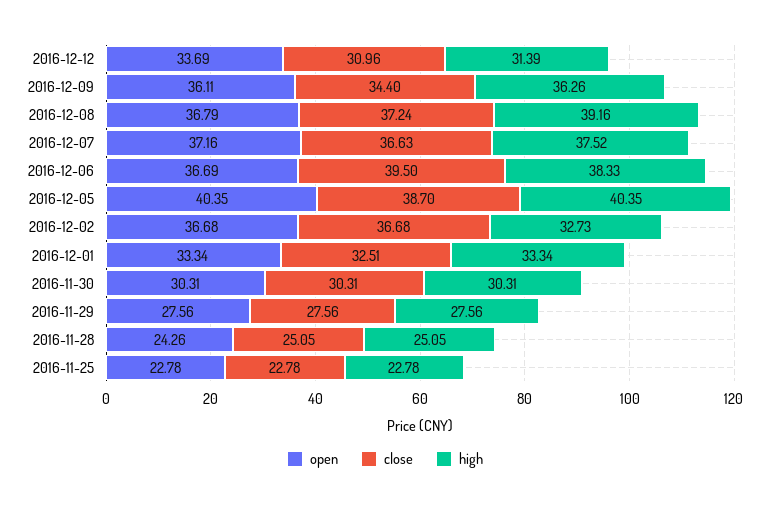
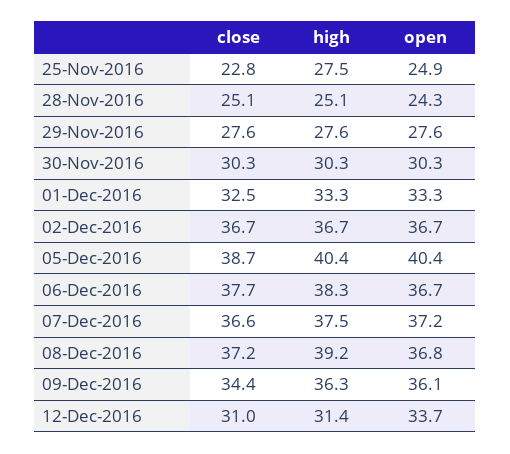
close, 2016-12-06: 39.5 -> 37.7
high, 2016-12-02: 32.73 -> 36.7
open, 2016-11-25: 22.78 -> 24.9
high, 2016-11-25: 22.78 -> 27.5

